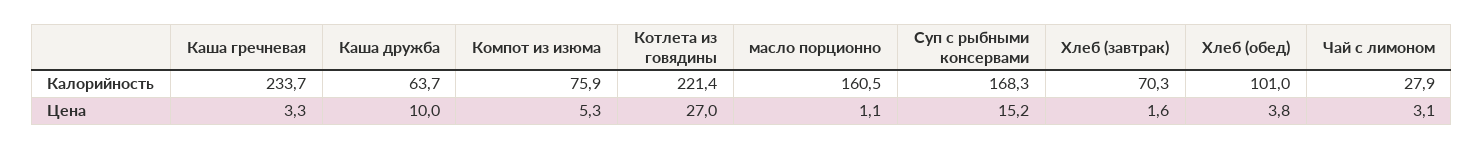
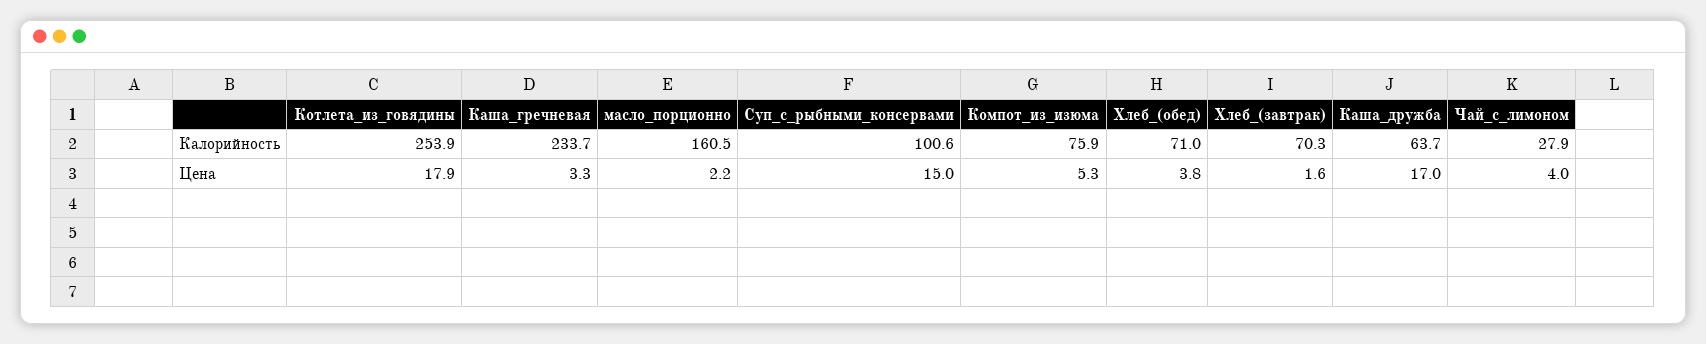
Котлета из говядины, Калорийность: 221.4 -> 253.9
Суп с рыбными консервами, Калорийность: 168.3 -> 100.6
Хлеб (обед), Калорийность: 101 -> 71
Каша дружба, Цена: 10 -> 17
Котлета из говядины, Цена: 27 -> 17.9
масло порционно, Цена: 1.1 -> 2.2
Суп с рыбными консервами, Цена: 15.2 -> 15
Чай с лимоном, Цена: 3.1 -> 4

